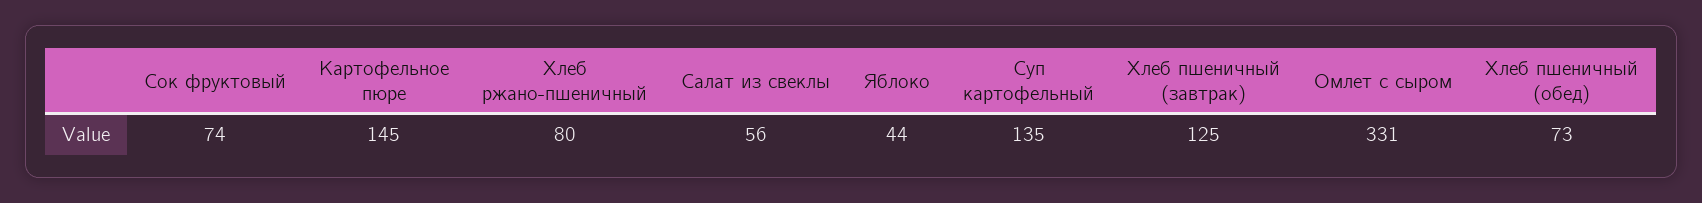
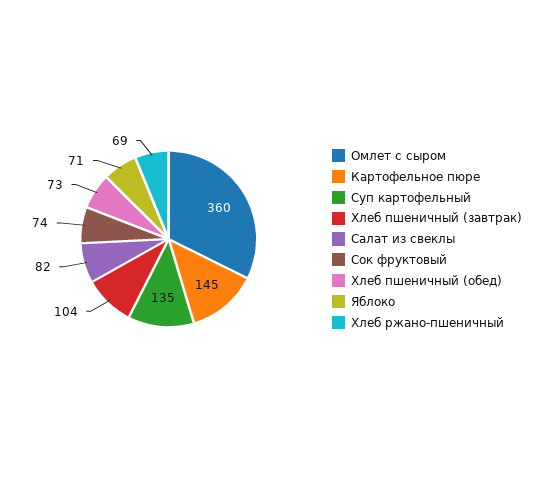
Хлеб ржано-пшеничный: 80 -> 69
Салат из свеклы: 56 -> 82
Яблоко: 44 -> 71
Хлеб пшеничный (завтрак): 125 -> 104
Омлет с сыром: 331 -> 360

